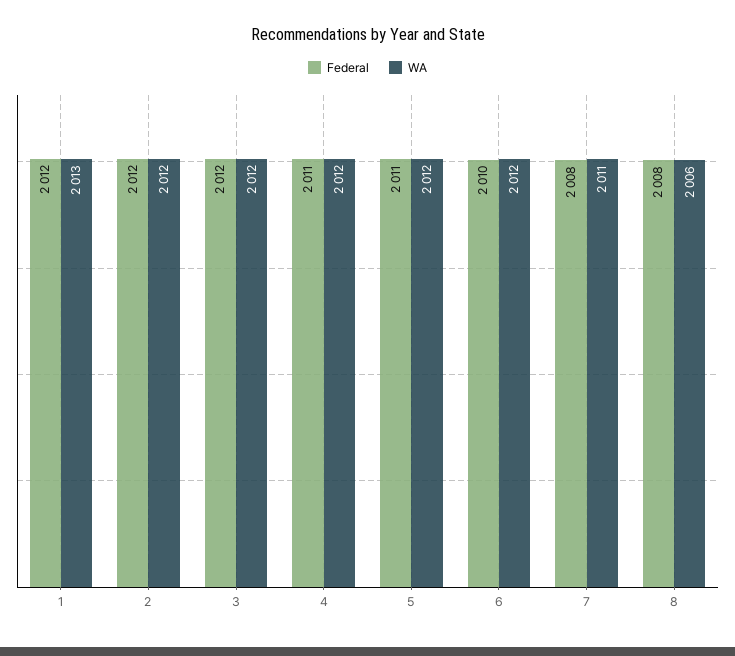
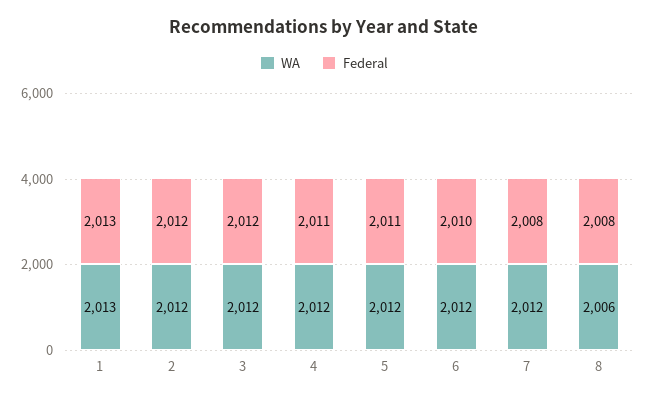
Federal, 1: 2012 -> 2013
WA, 7: 2011 -> 2012

